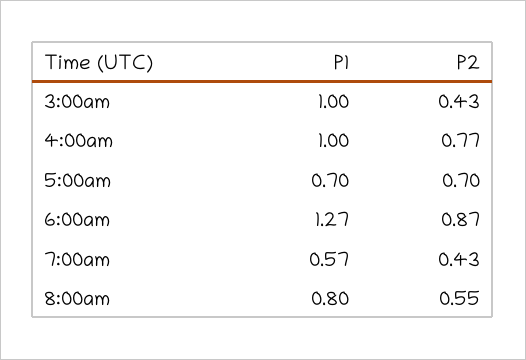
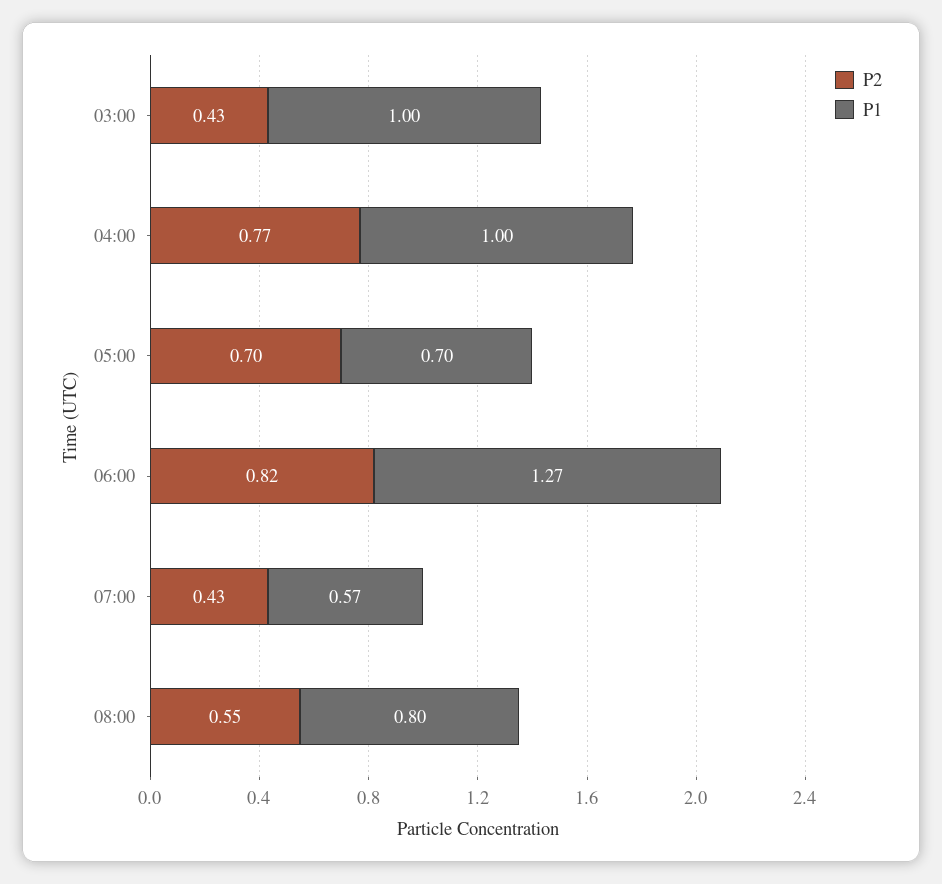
P2, 6:00am: 0.87 -> 0.82

